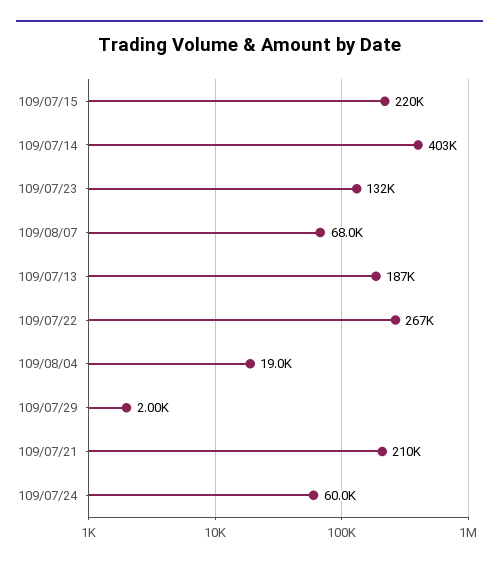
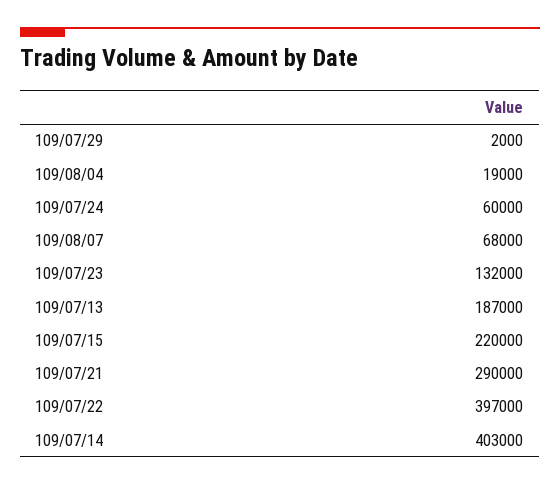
109/07/22: 267000 -> 397000
109/07/21: 210000 -> 290000

